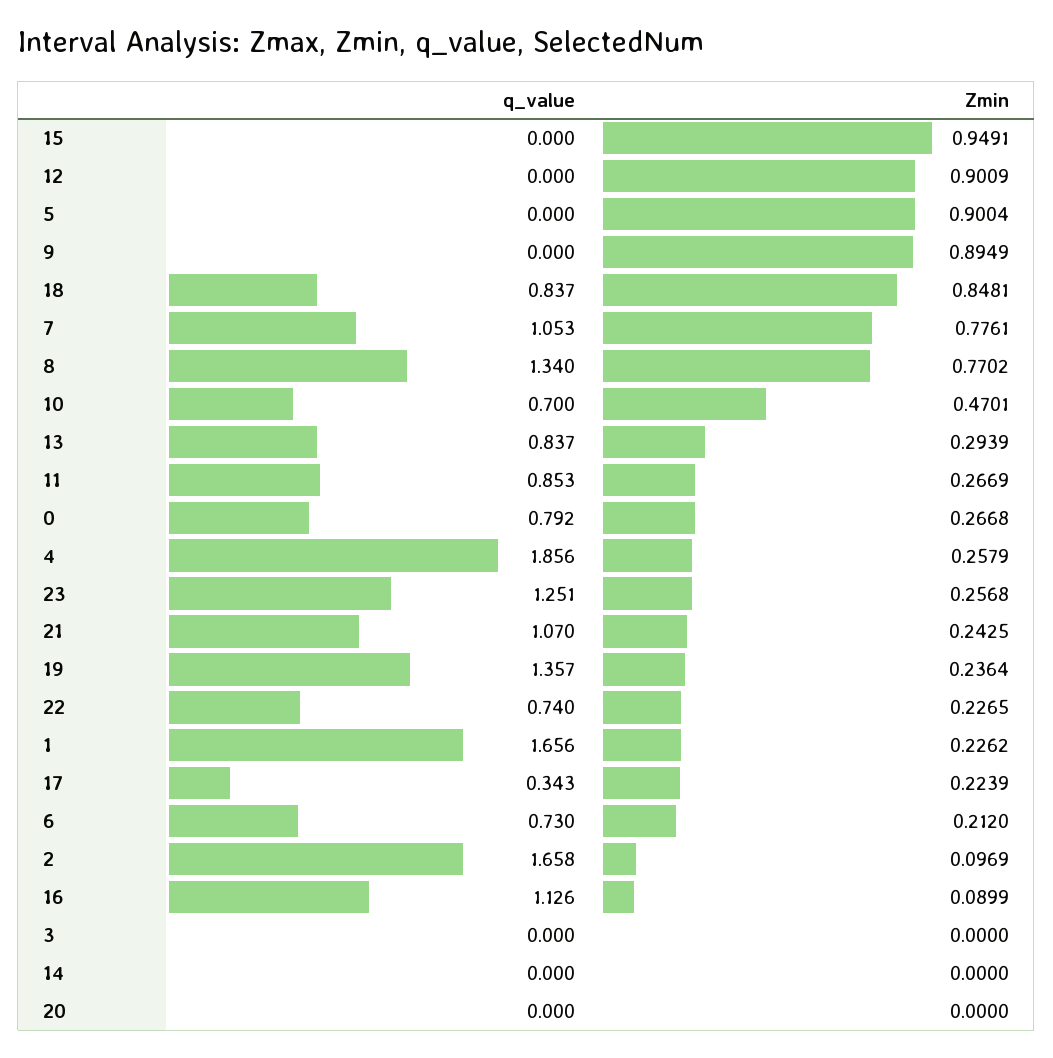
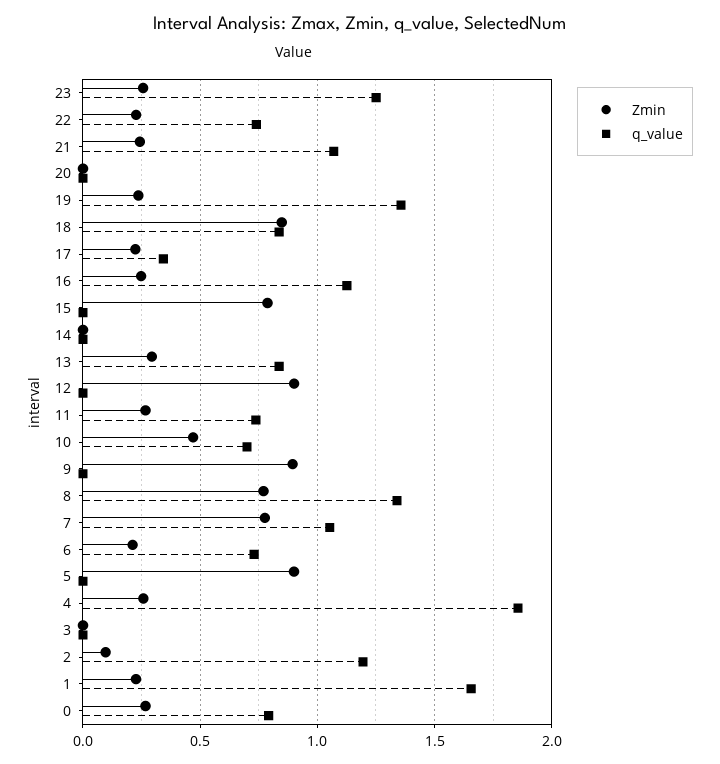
Zmin, 15: 0.9491 -> 0.8
q_value, 11: 0.853 -> 0.75
q_value, 2: 1.658 -> 1.2
Zmin, 16: 0.0899 -> 0.25

